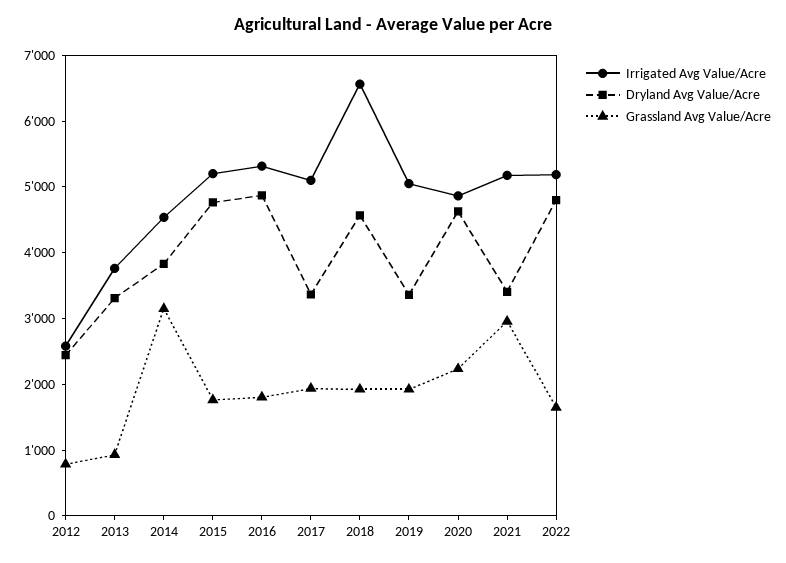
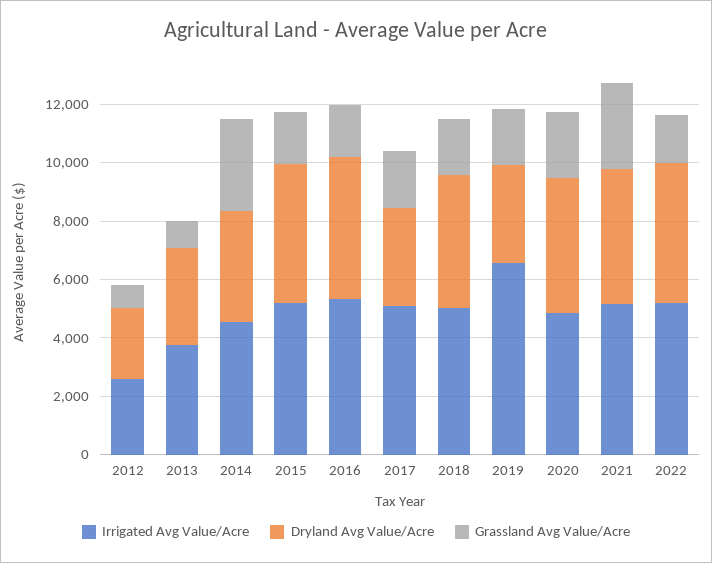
Irrigated Avg Value/Acre, 2018: 6600 -> 5000
Irrigated Avg Value/Acre, 2019: 5000 -> 6500
Dryland Avg Value/Acre, 2021: 3400 -> 4500

